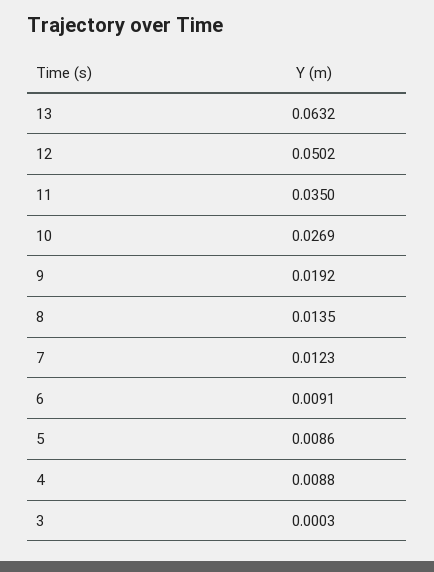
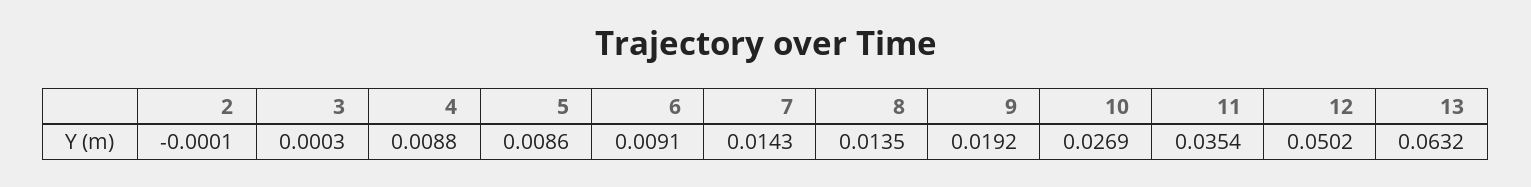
11: 0.035 -> 0.0354
7: 0.0123 -> 0.0143
2: none -> -0.0001

